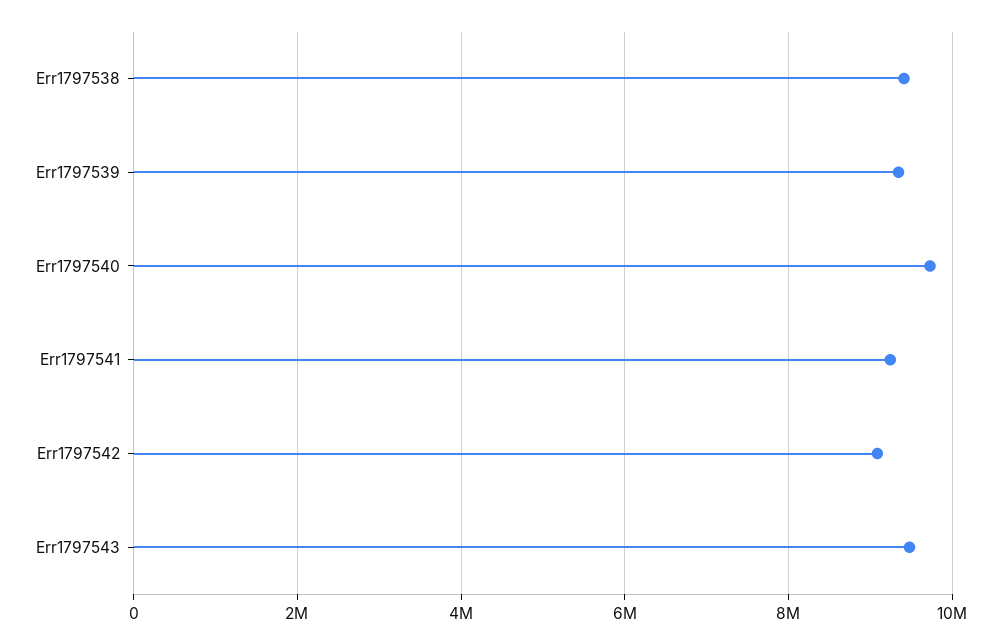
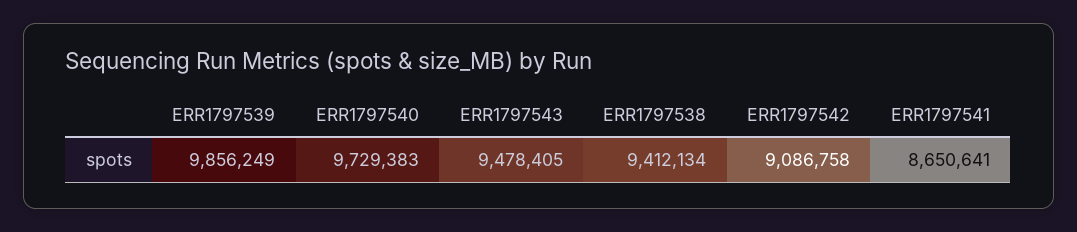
Err1797539: 9400000 -> 9856249
Err1797541: 9200000 -> 8650641

